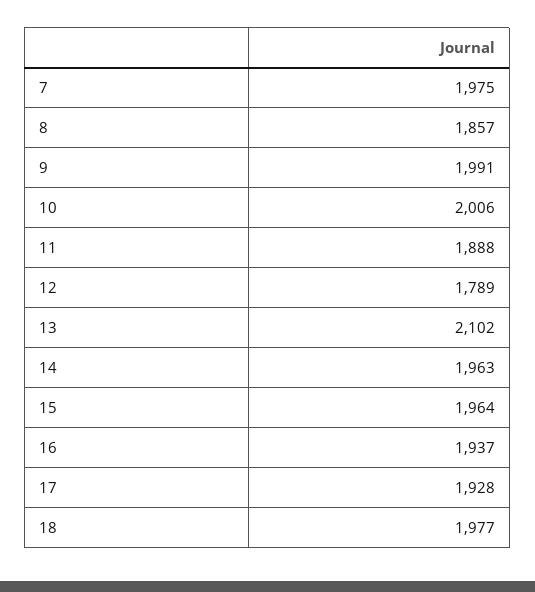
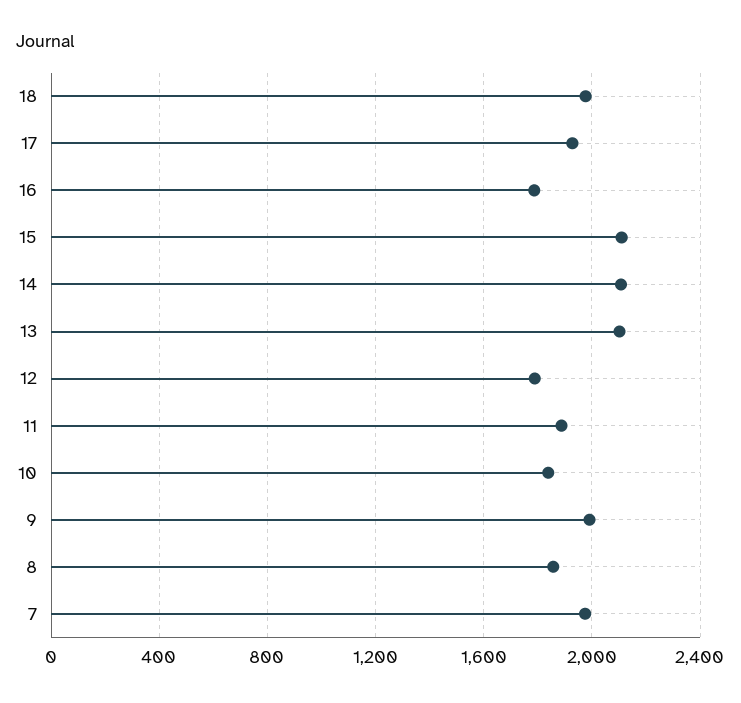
10: 2006 -> 1850
14: 1963 -> 2100
15: 1964 -> 2100
16: 1937 -> 1800

